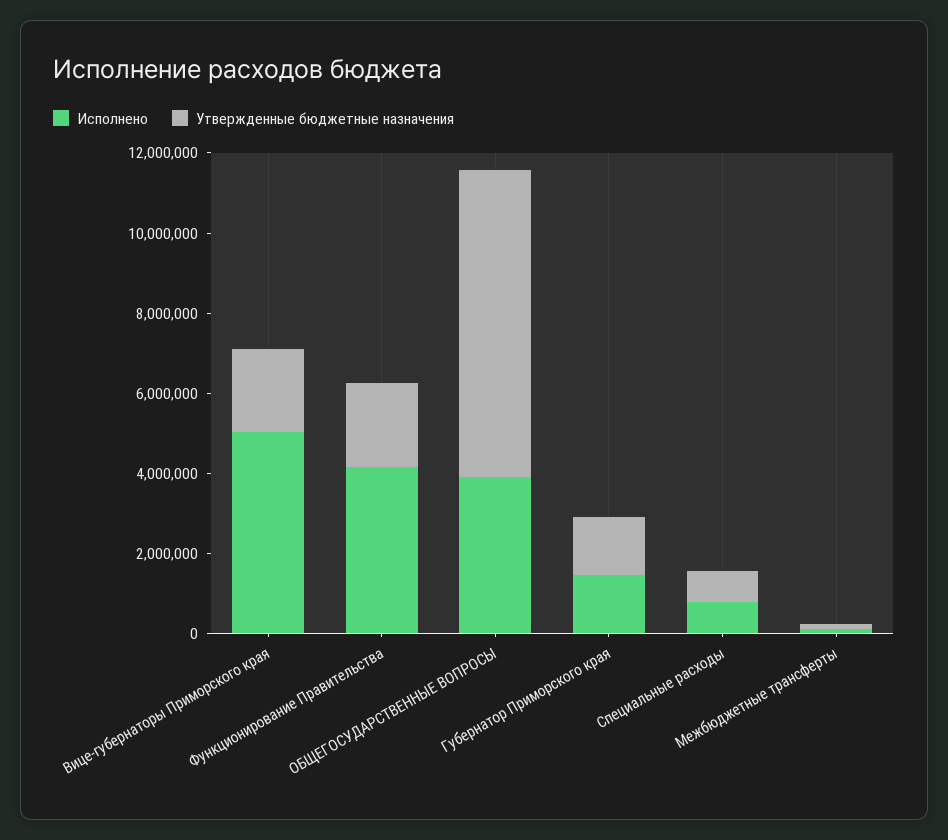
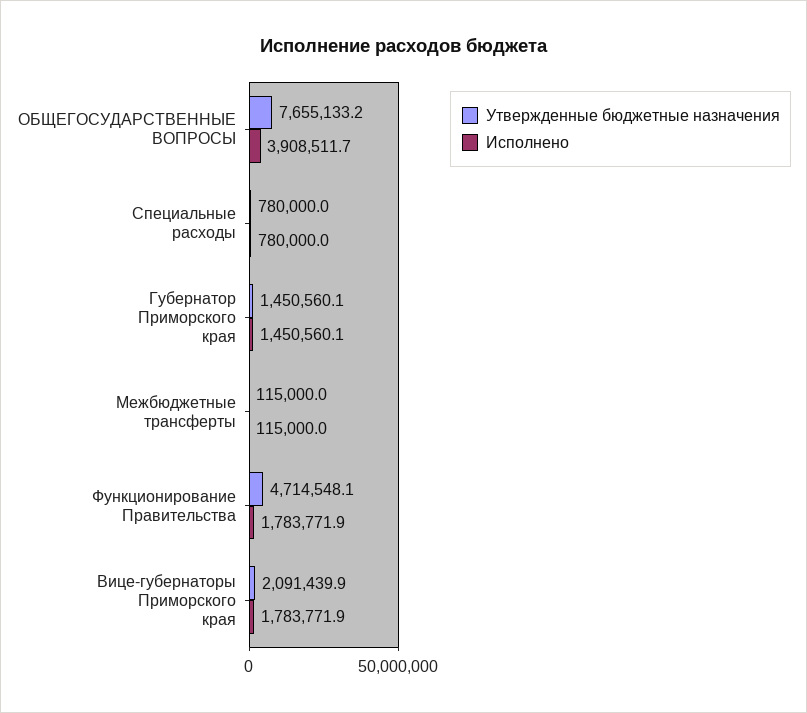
Исполнено, Вице-губернаторы Приморского края: 5000000 -> 1783771.9
Исполнено, Функционирование Правительства: 4000000 -> 1783771.9
Утвержденные бюджетные назначения, Функционирование Правительства: 2000000 -> 4714548.1

